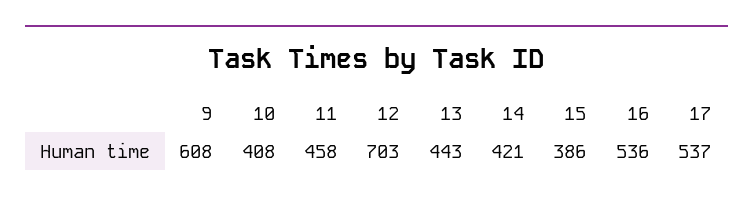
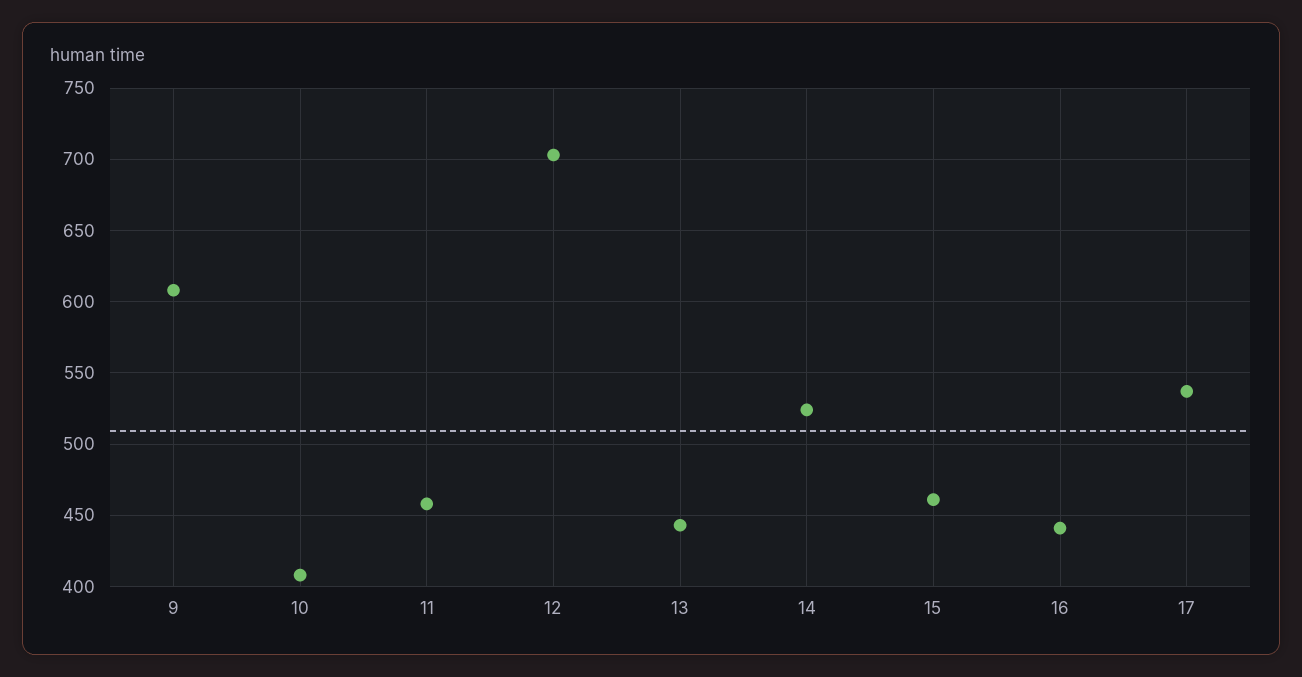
14: 421 -> 525
15: 386 -> 460
16: 536 -> 440

